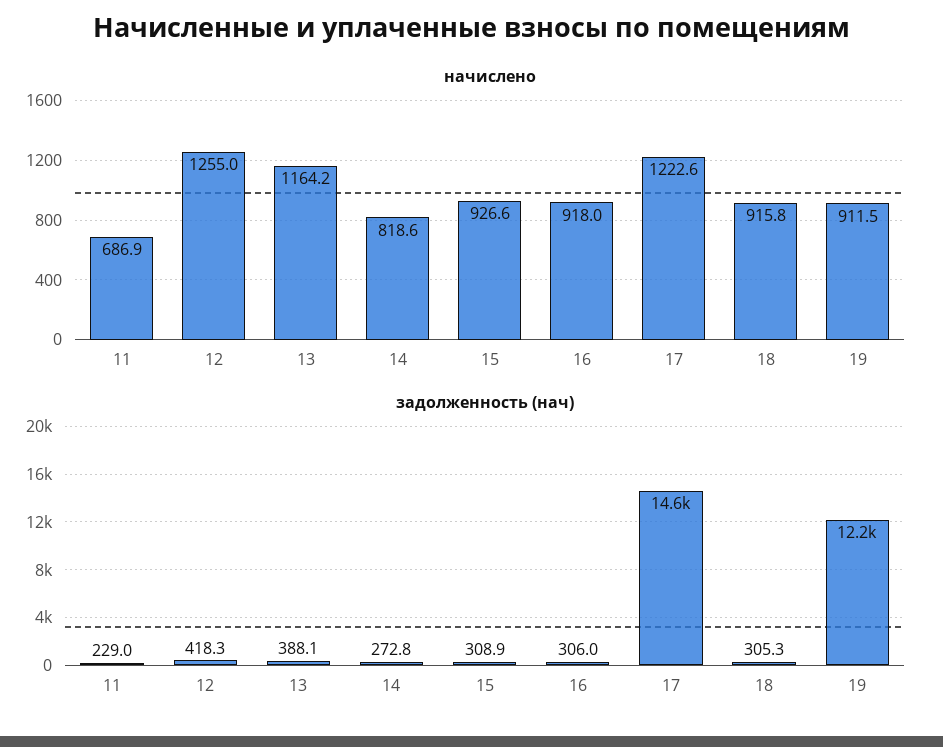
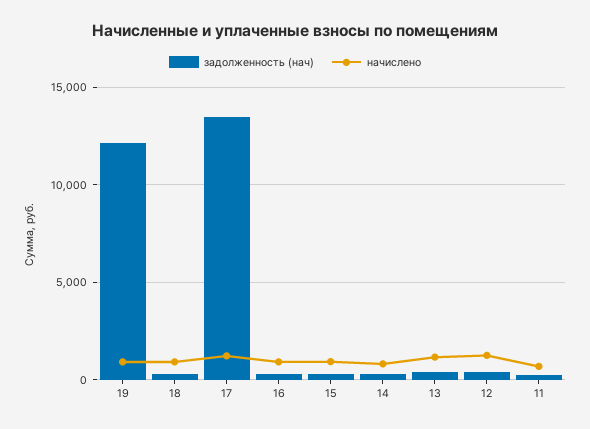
задолженность (нач), 17: 14600 -> 13500

